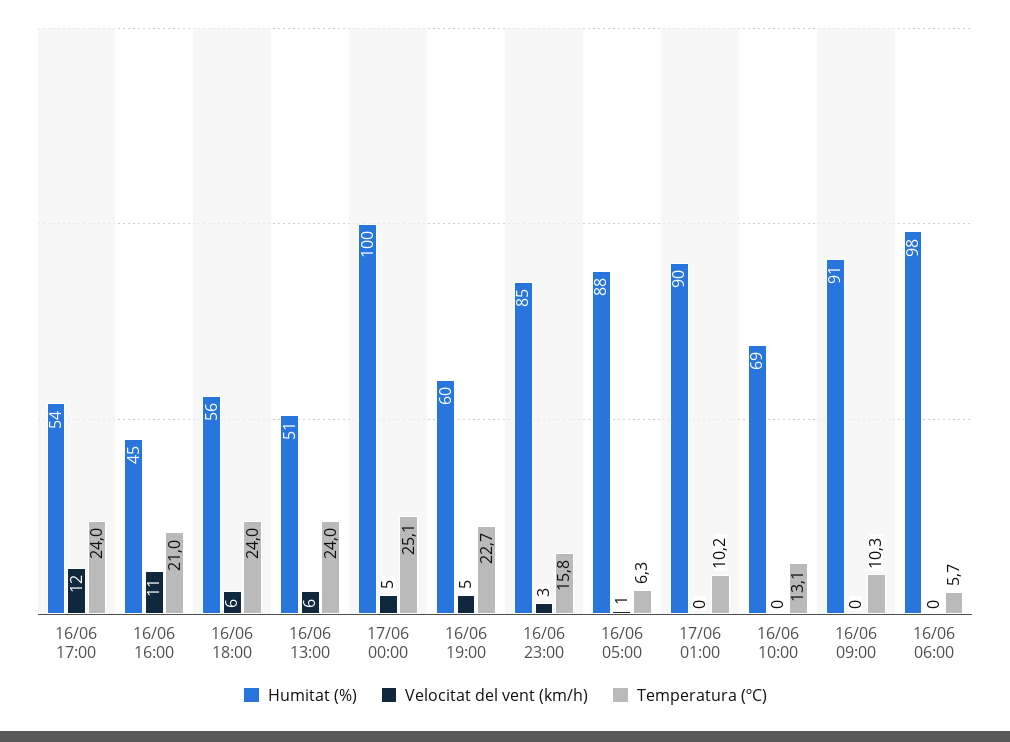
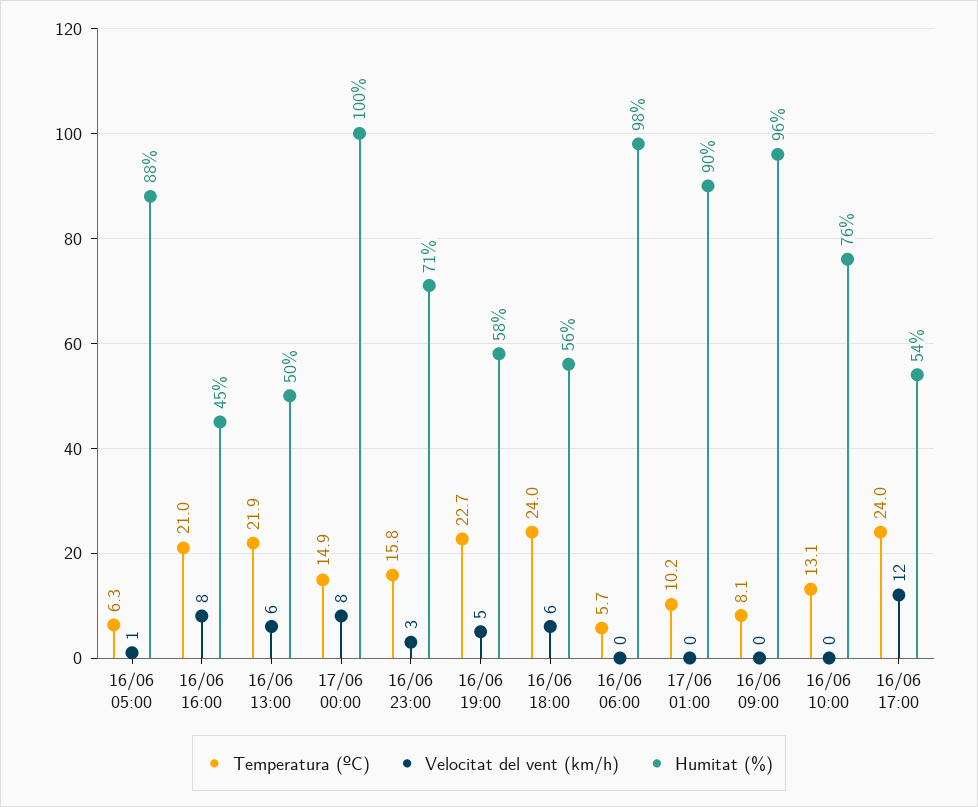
Velocitat del vent (km/h), 16/06 16:00: 11 -> 8
Humitat (%), 16/06 13:00: 51 -> 50
Temperatura (ºC), 16/06 13:00: 24 -> 21.9
Velocitat del vent (km/h), 17/06 00:00: 5 -> 8
Temperatura (ºC), 17/06 00:00: 25.1 -> 14.9
Humitat (%), 16/06 19:00: 60 -> 58
Humitat (%), 16/06 23:00: 85 -> 71
Humitat (%), 16/06 10:00: 69 -> 76
Humitat (%), 16/06 09:00: 91 -> 96
Temperatura (ºC), 16/06 09:00: 10.3 -> 8.1

